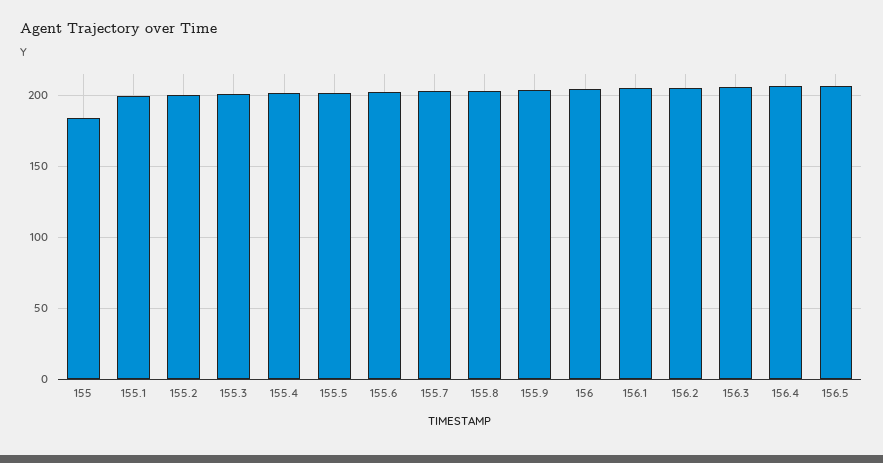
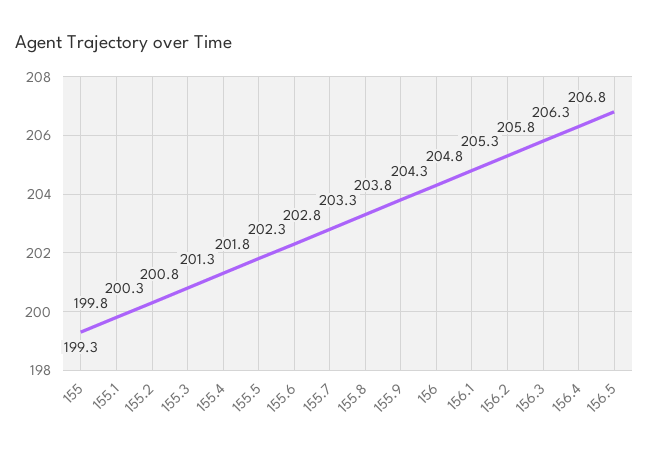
155: 185 -> 199.3

